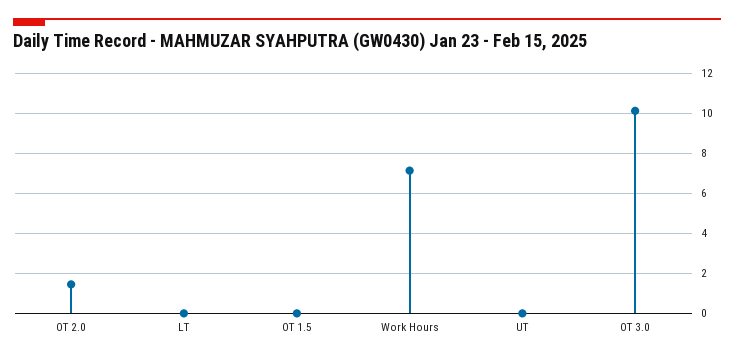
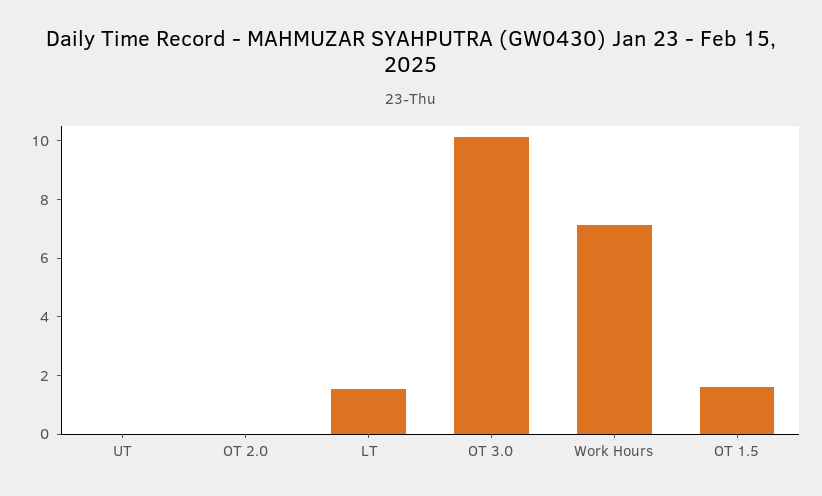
OT 2.0: 1.5 -> 0
LT: 0 -> 1.5
OT 1.5: 0 -> 1.5

